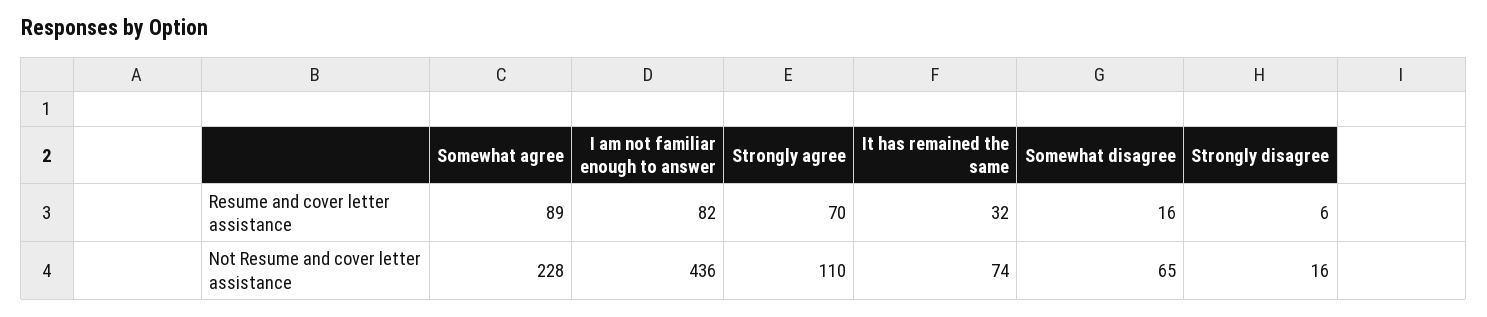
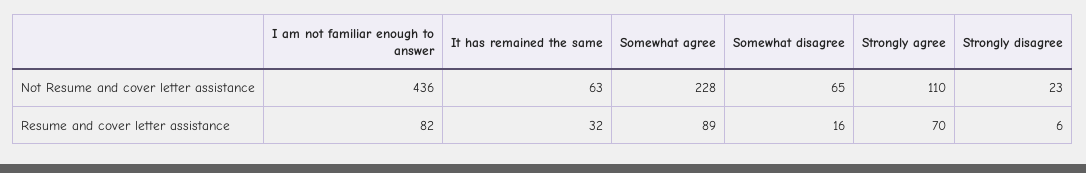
It has remained the same, Not Resume and cover letter assistance: 74 -> 63
Strongly disagree, Not Resume and cover letter assistance: 16 -> 23

